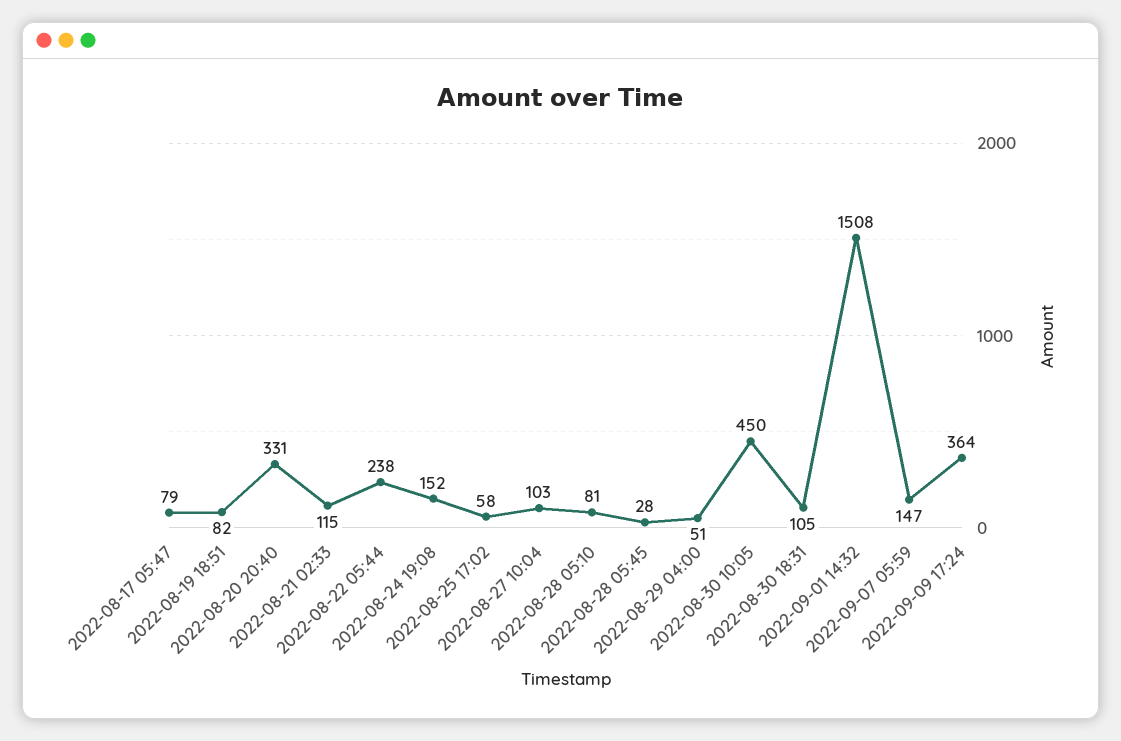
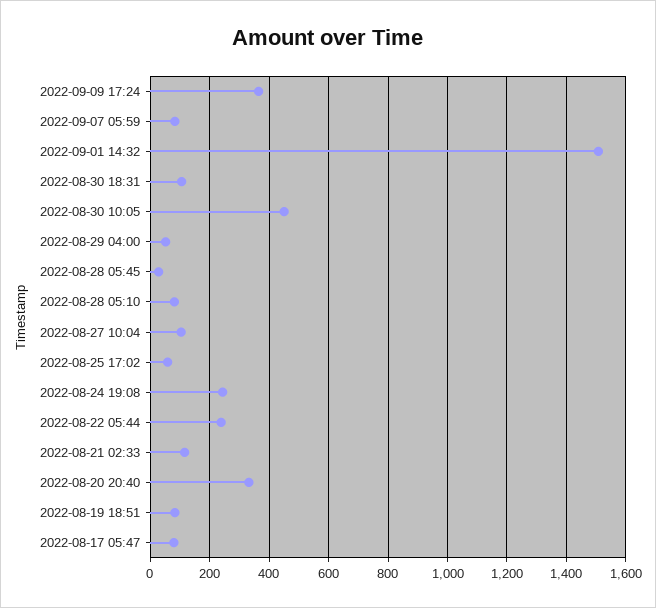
2022-08-24 19:08: 152 -> 250
2022-09-07 05:59: 147 -> 75

